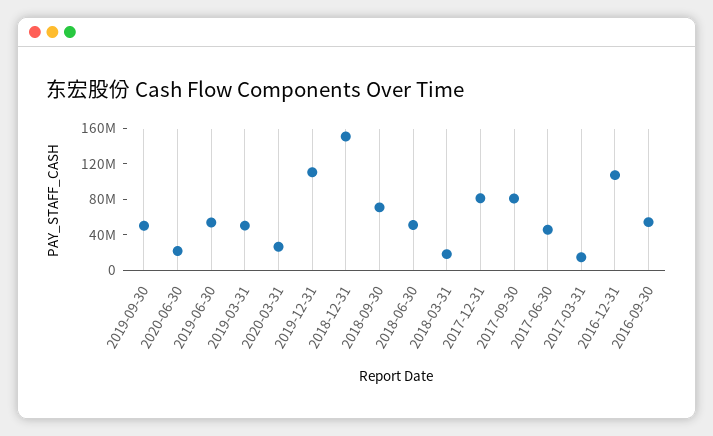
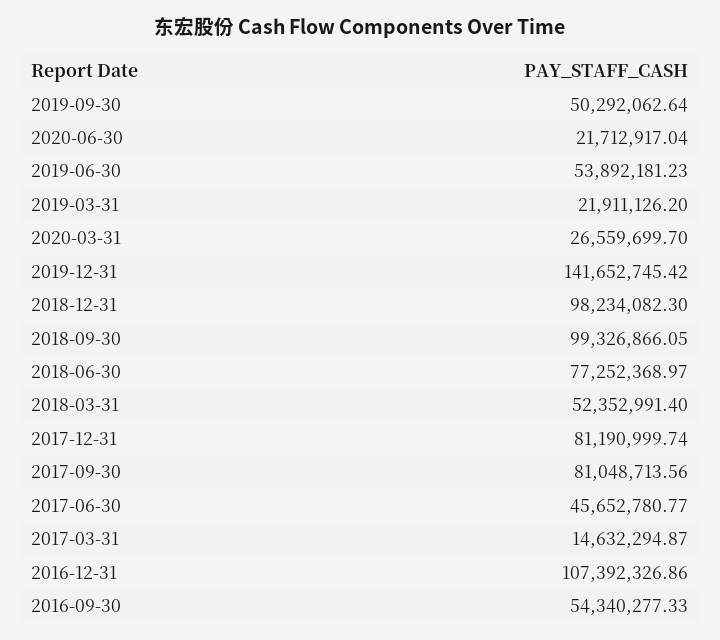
2019-03-31: 50000000 -> 21911126.2
2019-12-31: 110000000 -> 141652745.42
2018-12-31: 150000000 -> 98234082.3
2018-09-30: 70000000 -> 99326866.05
2018-06-30: 50000000 -> 77252368.97
2018-03-31: 20000000 -> 52352991.4

